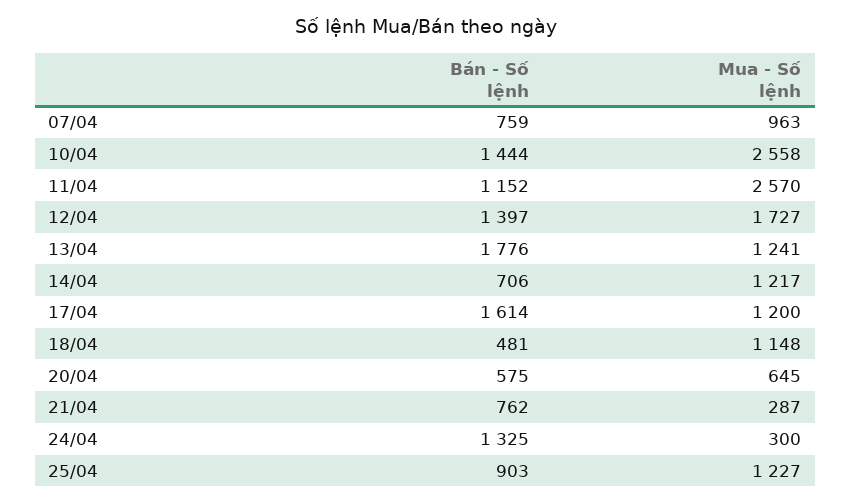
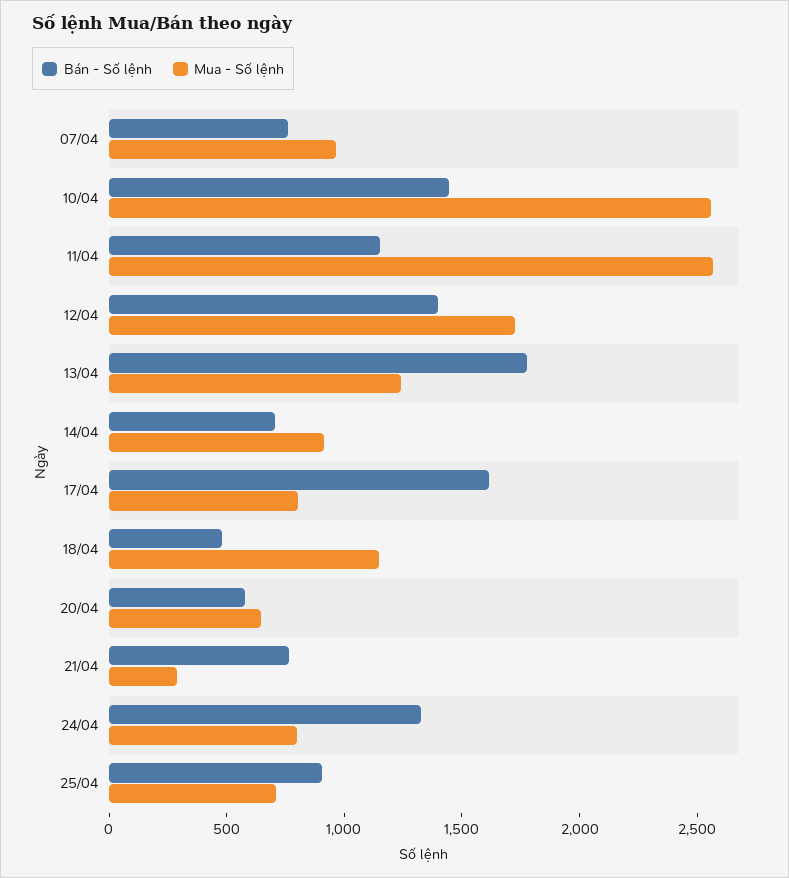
Mua - Số lệnh, 14/04: 1217 -> 900
Mua - Số lệnh, 17/04: 1200 -> 800
Mua - Số lệnh, 24/04: 300 -> 800
Mua - Số lệnh, 25/04: 1227 -> 700

